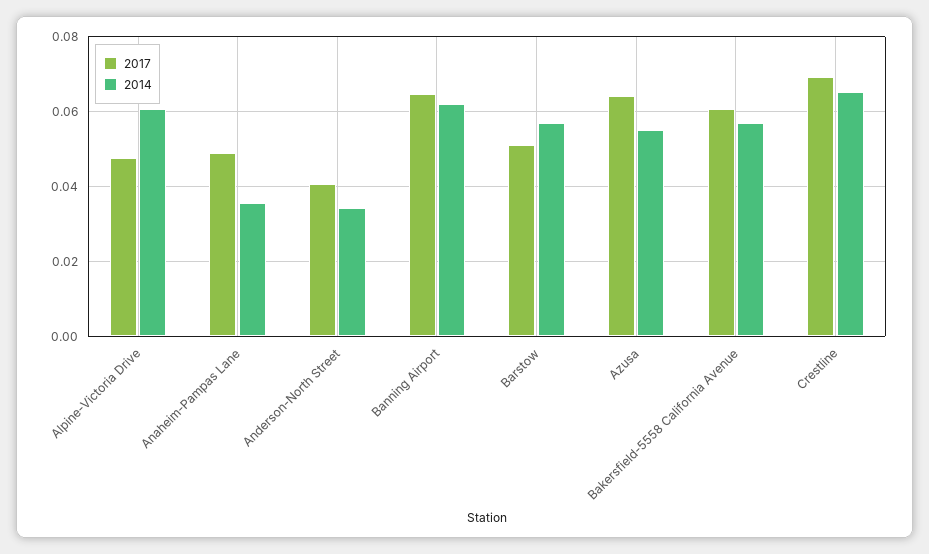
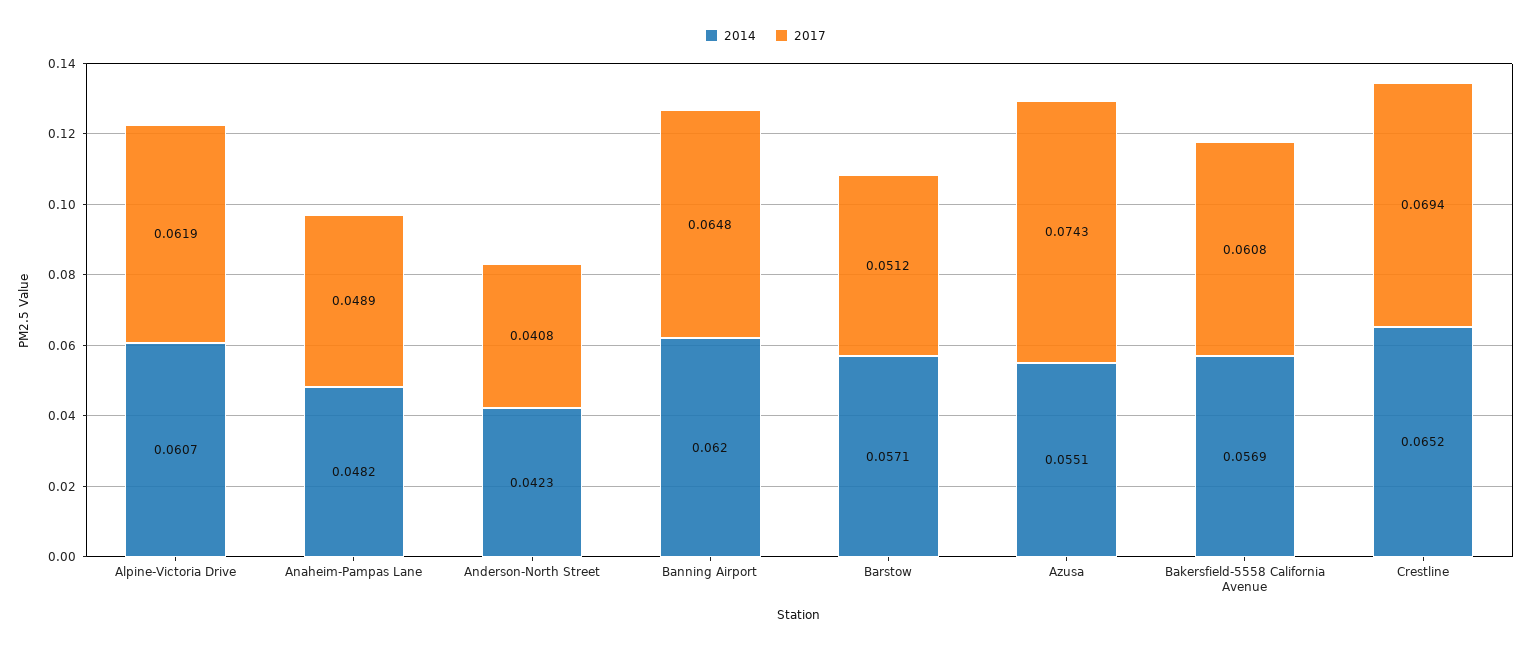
2017, Alpine-Victoria Drive: 0.048 -> 0.0619
2014, Anaheim-Pampas Lane: 0.036 -> 0.0482
2014, Anderson-North Street: 0.034 -> 0.0423
2017, Azusa: 0.064 -> 0.0743

